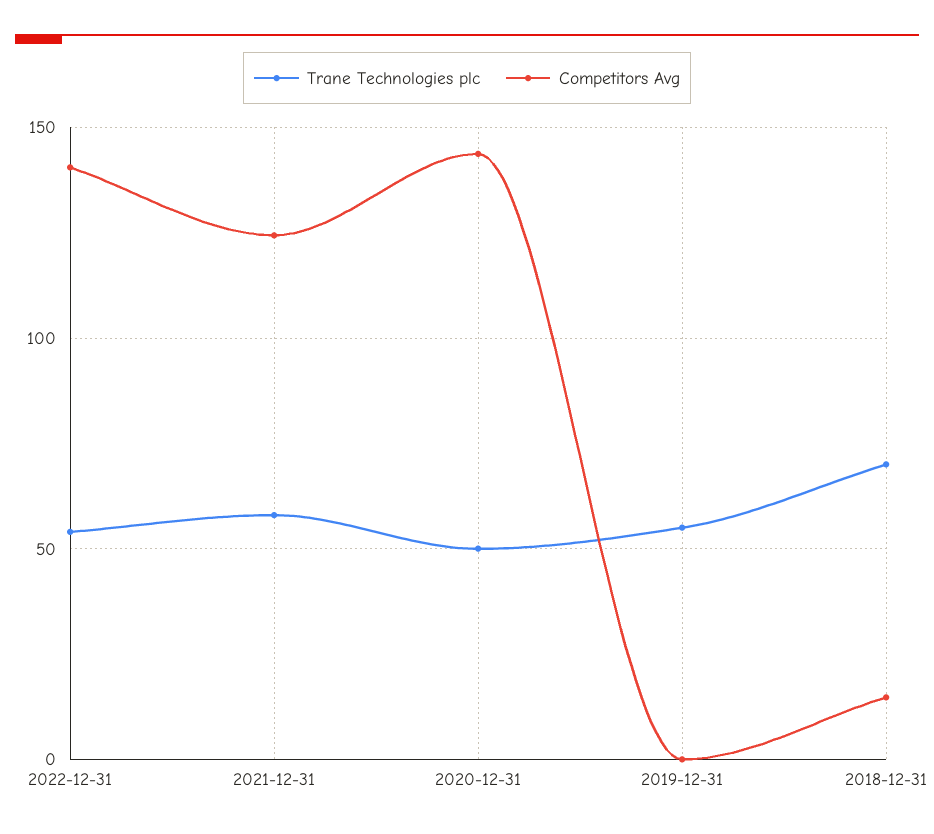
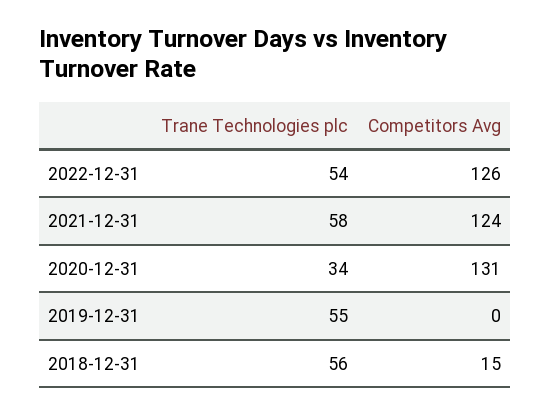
Competitors Avg, 2022-12-31: 140 -> 126
Trane Technologies plc, 2020-12-31: 50 -> 34
Competitors Avg, 2020-12-31: 145 -> 131
Trane Technologies plc, 2018-12-31: 70 -> 56

